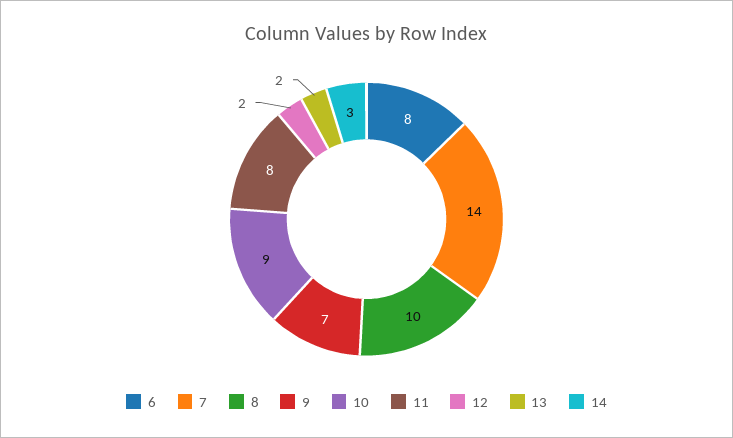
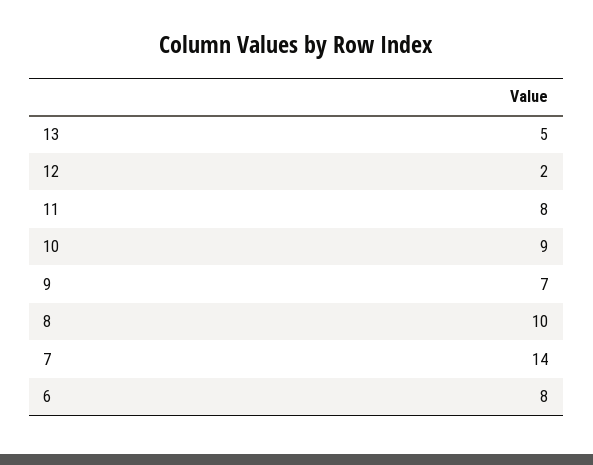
13: 2 -> 5
14: 3 -> none

